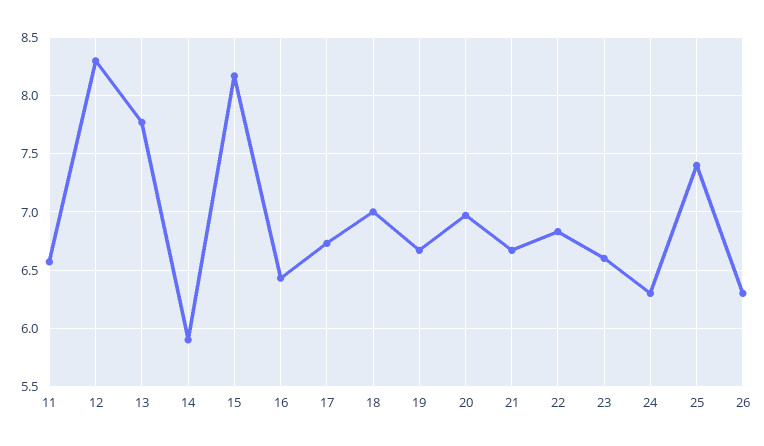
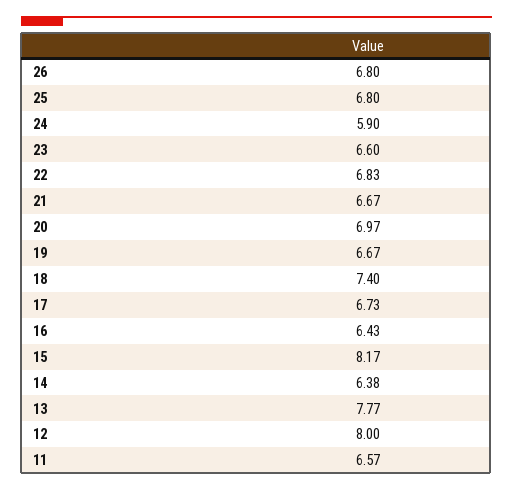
12: 8.3 -> 8
14: 5.9 -> 6.38
18: 7 -> 7.4
24: 6.3 -> 5.9
25: 7.4 -> 6.8
26: 6.3 -> 6.8

